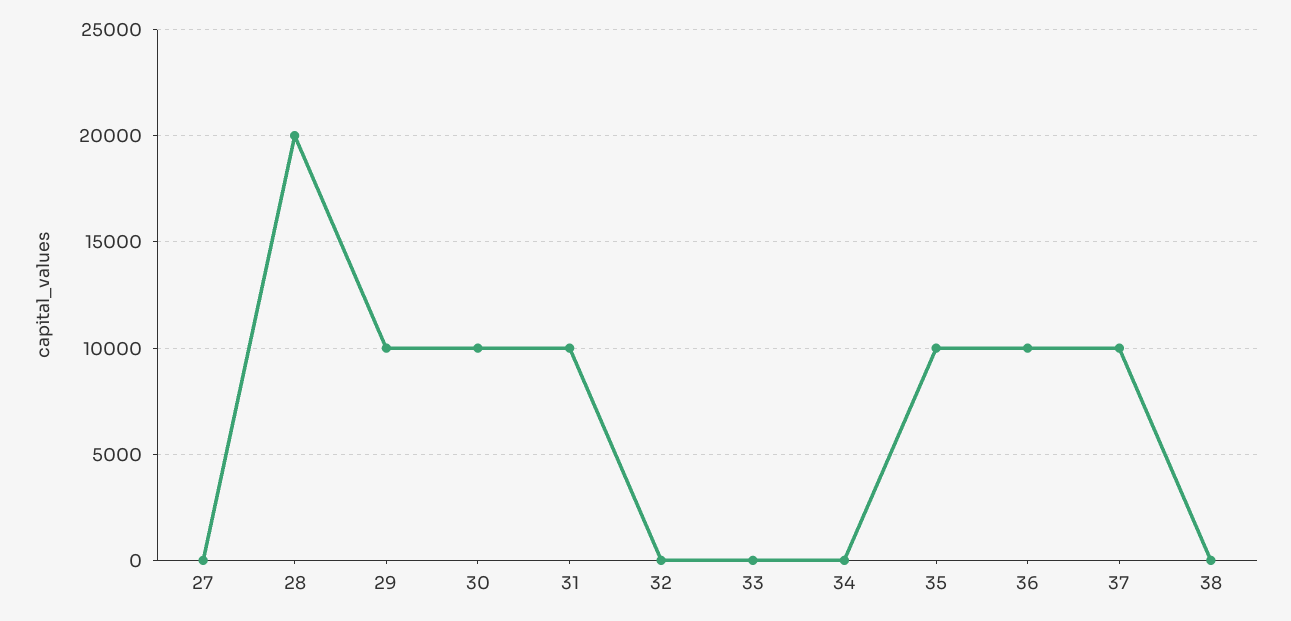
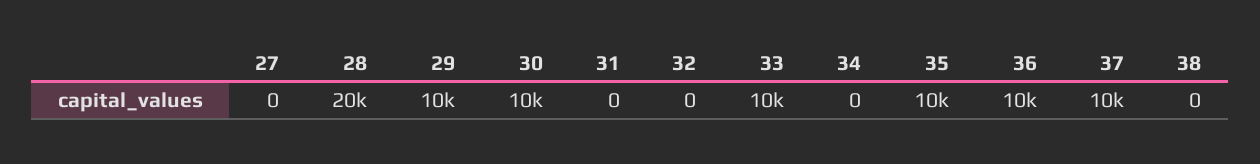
31: 10000 -> 0
33: 0 -> 10000

